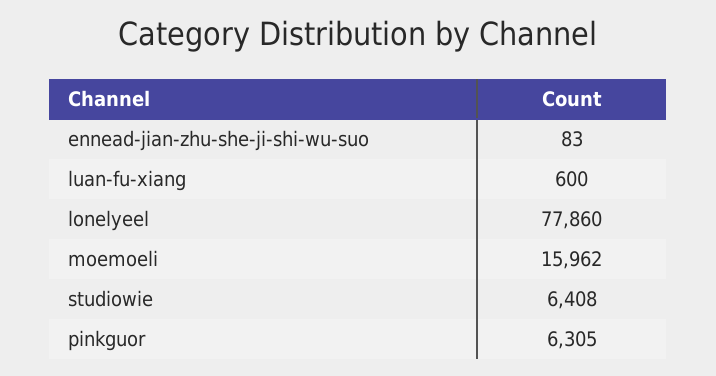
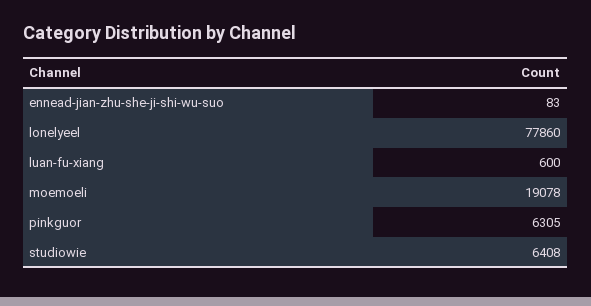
moemoeli: 15962 -> 19078

